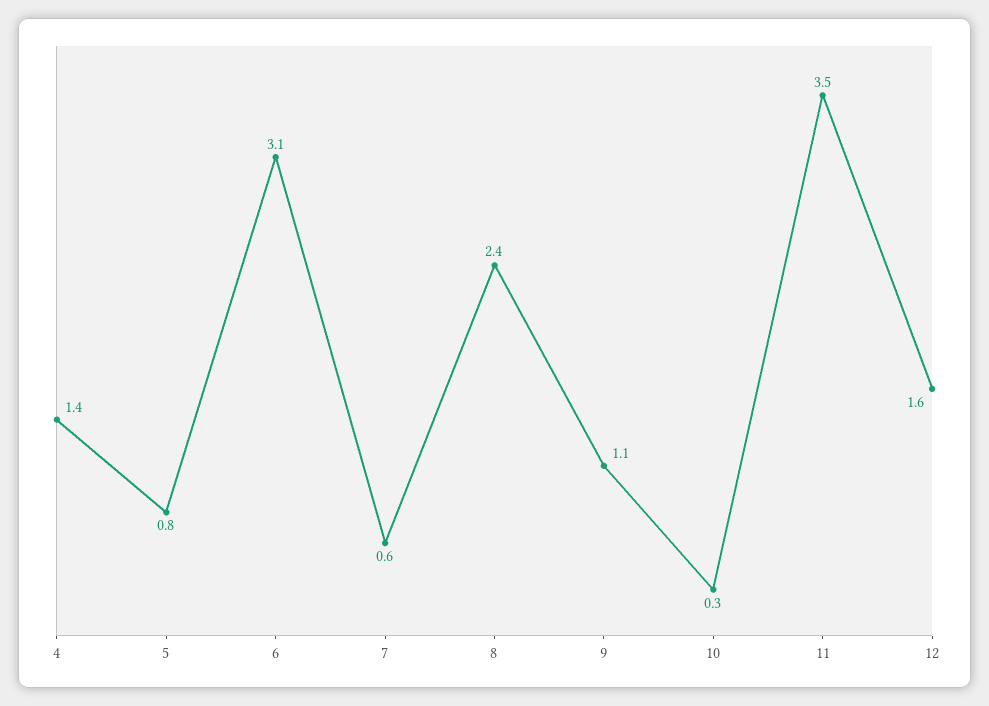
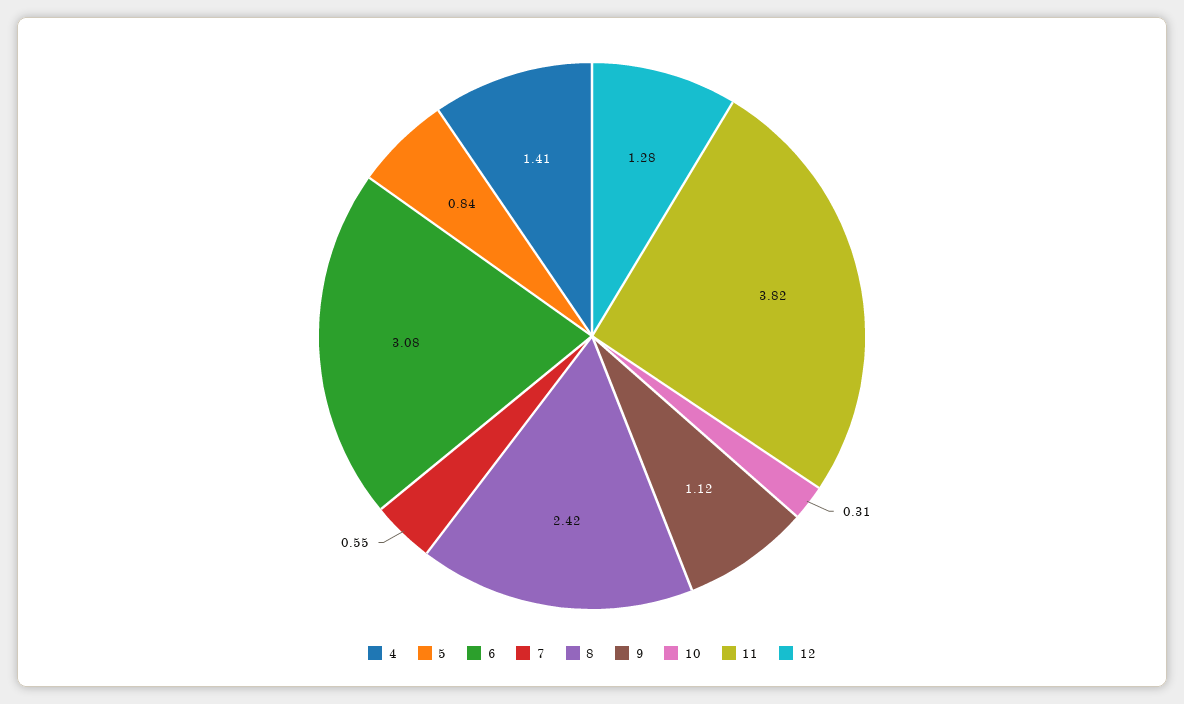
11: 3.5 -> 3.82
12: 1.6 -> 1.28

